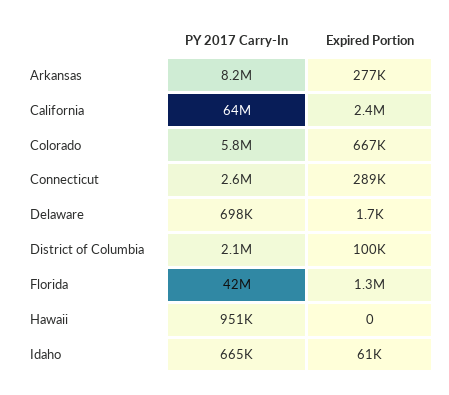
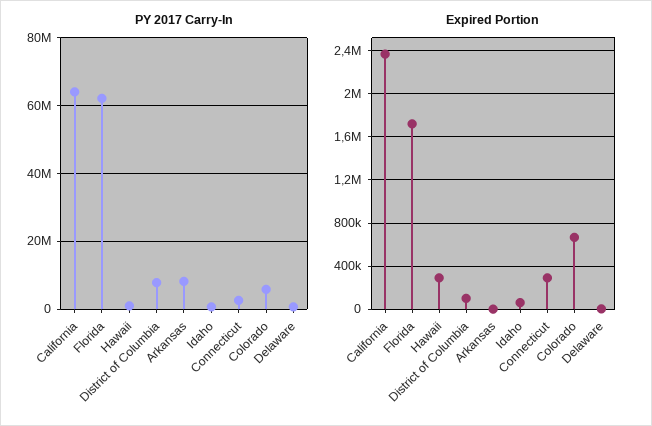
Expired Portion, Arkansas: 277000 -> 0
PY 2017 Carry-In, District of Columbia: 2100000 -> 8000000
PY 2017 Carry-In, Florida: 42000000 -> 62000000
Expired Portion, Florida: 1300000 -> 1700000
Expired Portion, Hawaii: 0 -> 300000

